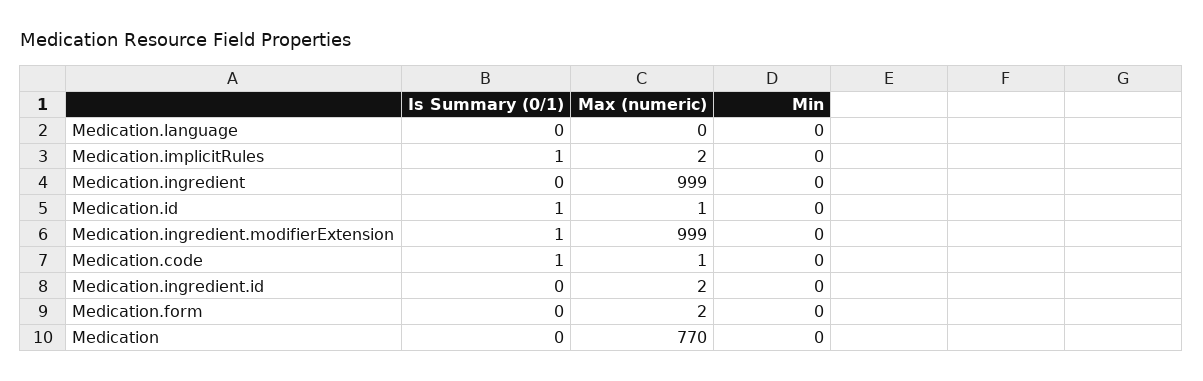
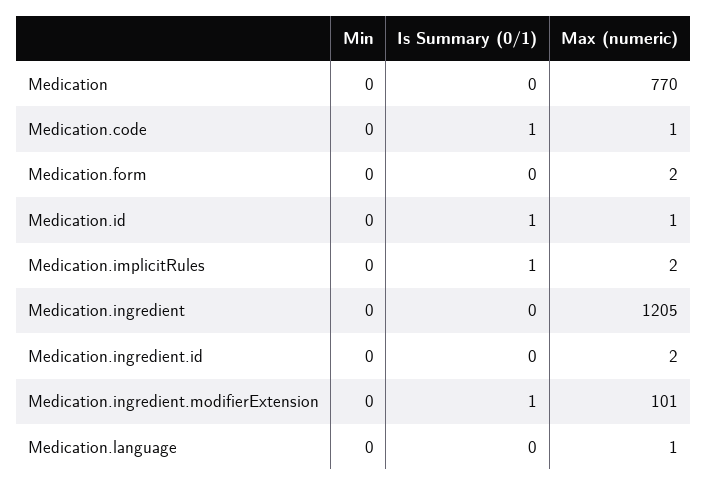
Max (numeric), Medication.language: 0 -> 1
Max (numeric), Medication.ingredient: 999 -> 1205
Max (numeric), Medication.ingredient.modifierExtension: 999 -> 101

